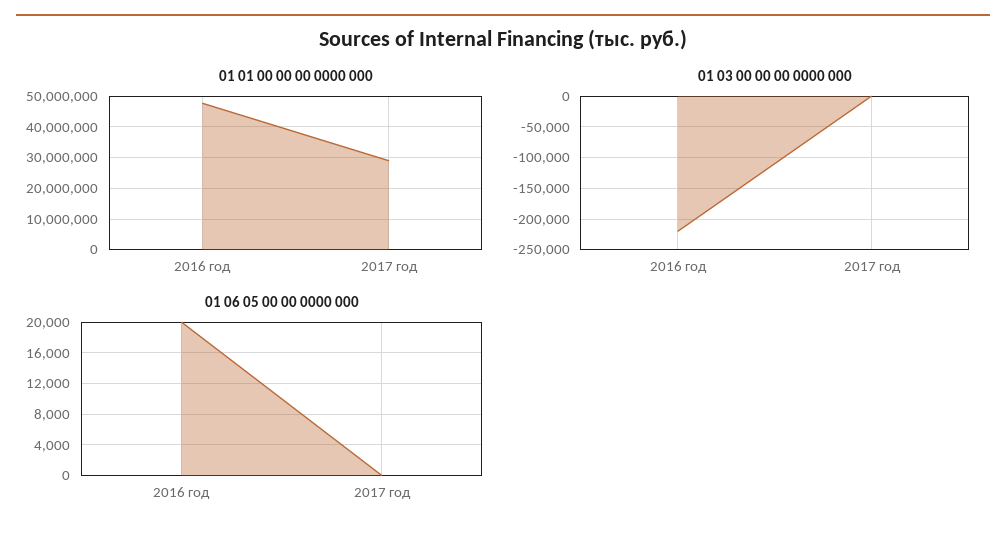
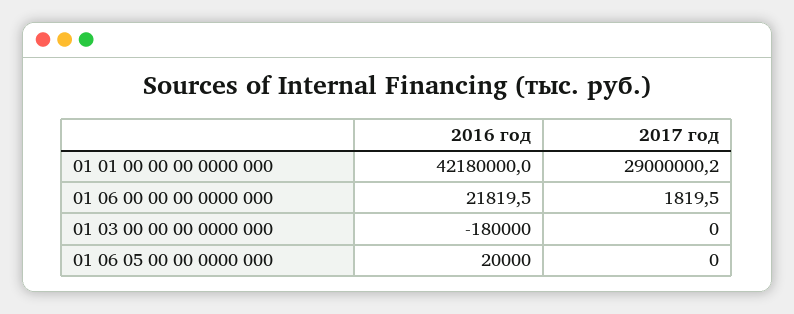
01 01 00 00 00 0000 000, 2016 год: 48000000 -> 42180000
01 03 00 00 00 0000 000, 2016 год: -220000 -> -180000
01 06 00 00 00 0000 000, 2016 год: none -> 21819.5
01 06 00 00 00 0000 000, 2017 год: none -> 1819.5

